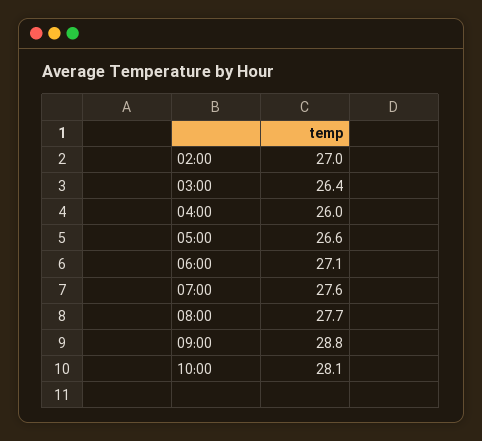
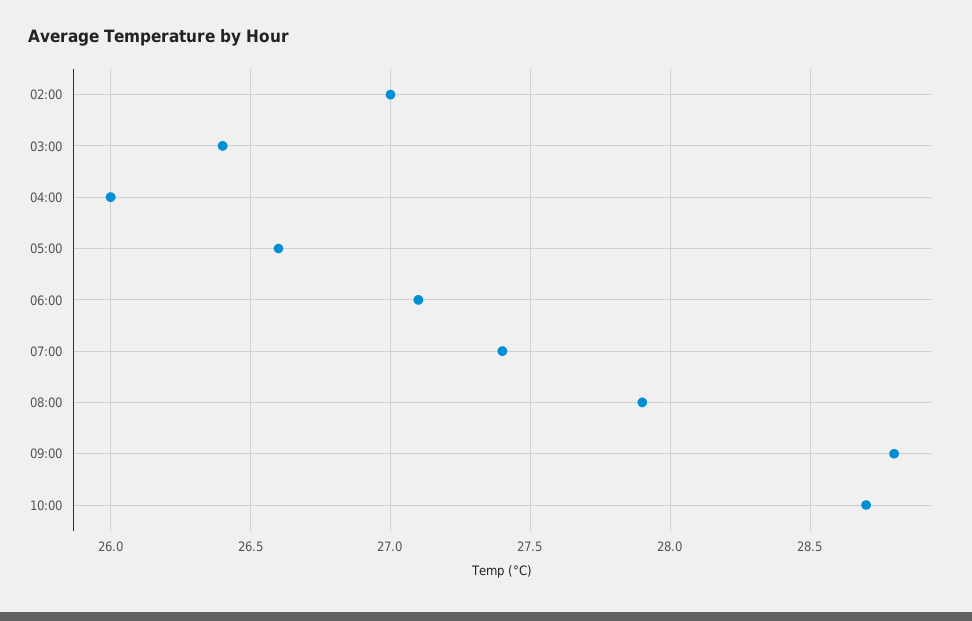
07:00: 27.6 -> 27.4
08:00: 27.7 -> 27.9
10:00: 28.1 -> 28.7

